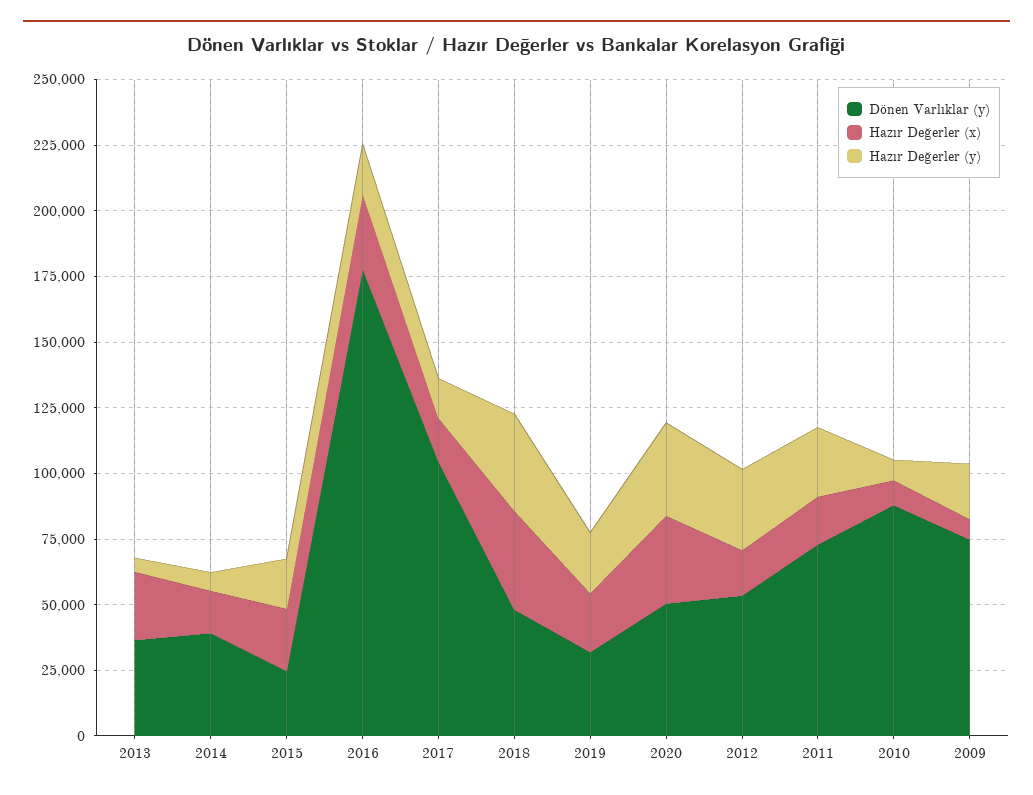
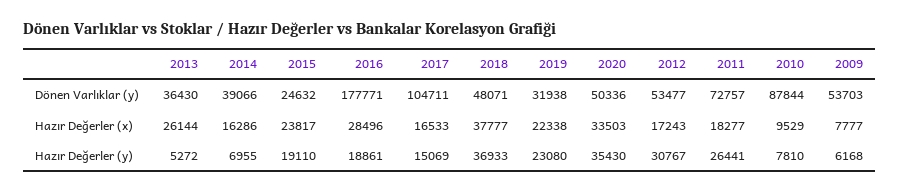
Dönen Varlıklar (y), 2009: 75000 -> 53703
Hazır Değerler (y), 2009: 20000 -> 6168

